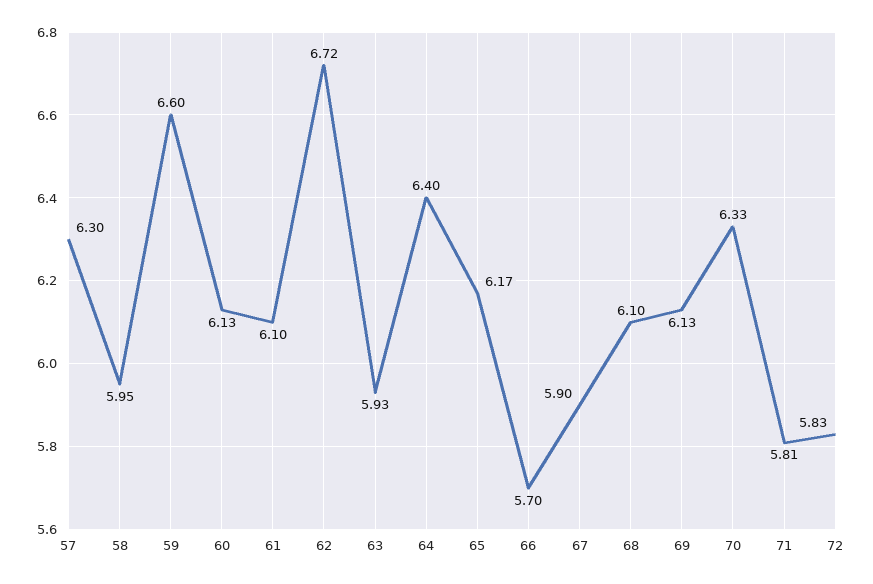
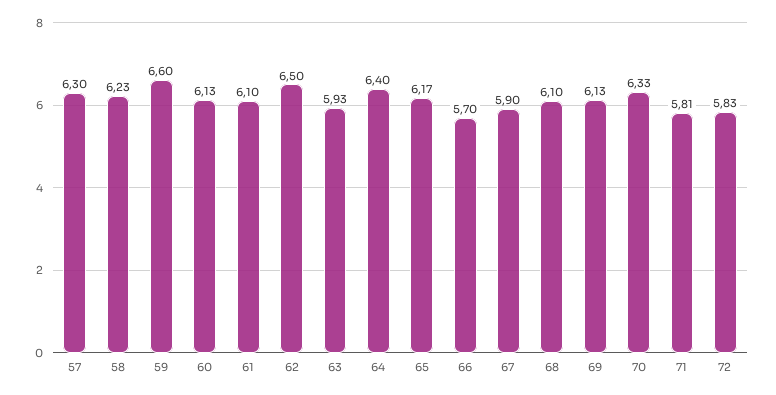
58: 5.95 -> 6.23
62: 6.72 -> 6.5

